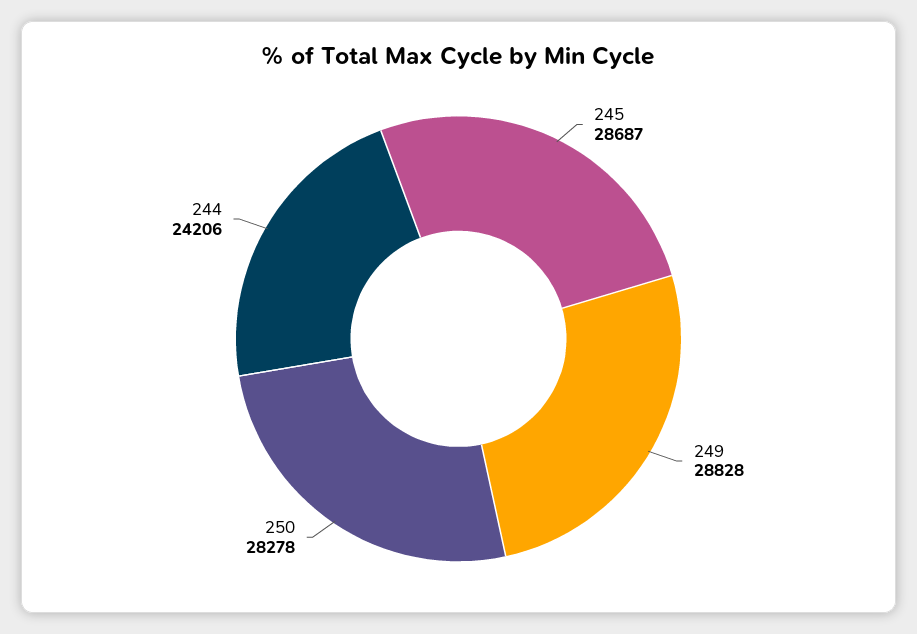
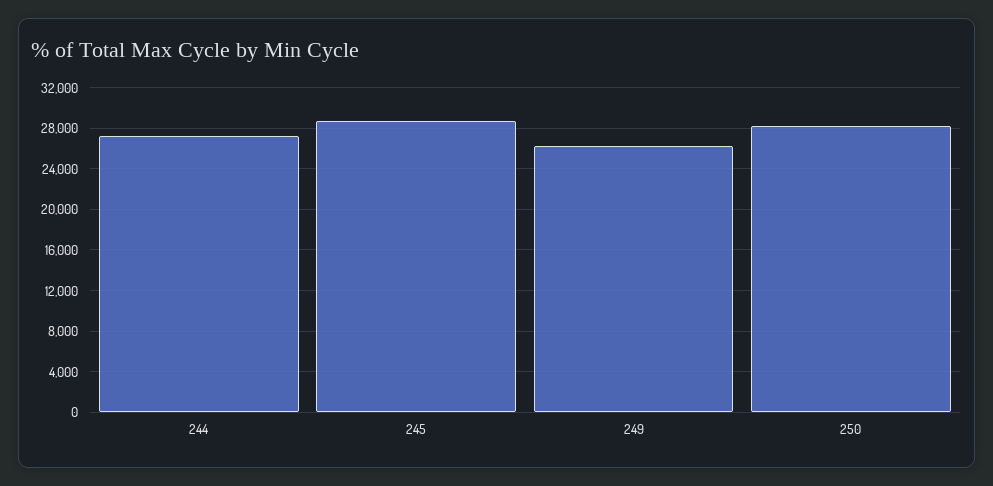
249: 28828 -> 26000
244: 24206 -> 27000

